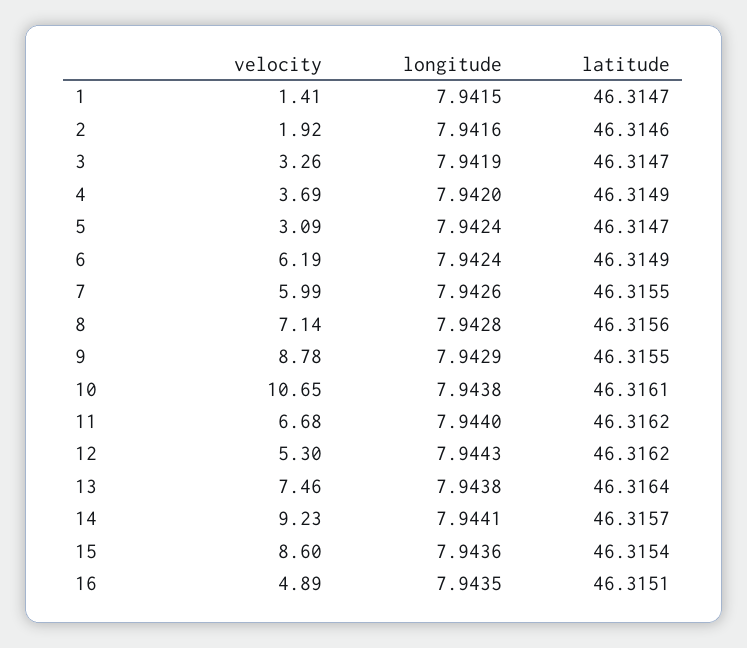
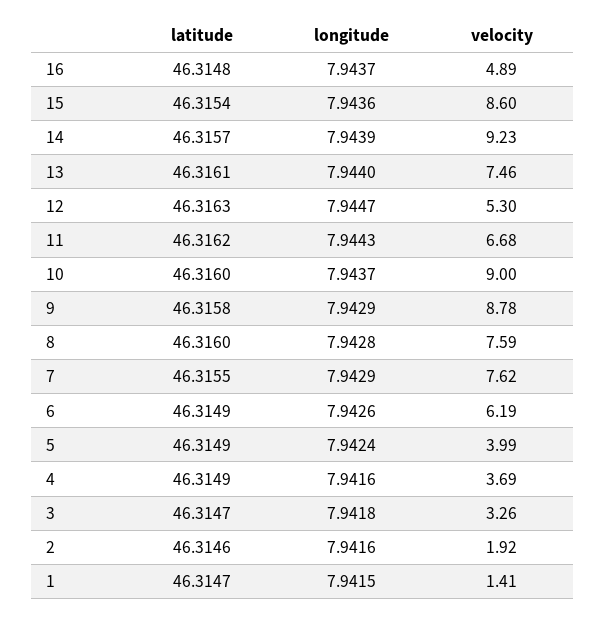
longitude, 3: 7.9419 -> 7.9418
longitude, 4: 7.942 -> 7.9416
velocity, 5: 3.09 -> 3.99
latitude, 5: 46.3147 -> 46.3149
longitude, 6: 7.9424 -> 7.9426
velocity, 7: 5.99 -> 7.62
longitude, 7: 7.9426 -> 7.9429
velocity, 8: 7.14 -> 7.59
latitude, 8: 46.3156 -> 46.316
latitude, 9: 46.3155 -> 46.3158
velocity, 10: 10.65 -> 9
longitude, 10: 7.9438 -> 7.9437
latitude, 10: 46.3161 -> 46.316
longitude, 11: 7.944 -> 7.9443
longitude, 12: 7.9443 -> 7.9447
latitude, 12: 46.3162 -> 46.3163
longitude, 13: 7.9438 -> 7.944
latitude, 13: 46.3164 -> 46.3161
longitude, 14: 7.9441 -> 7.9439
longitude, 16: 7.9435 -> 7.9437
latitude, 16: 46.3151 -> 46.3148

